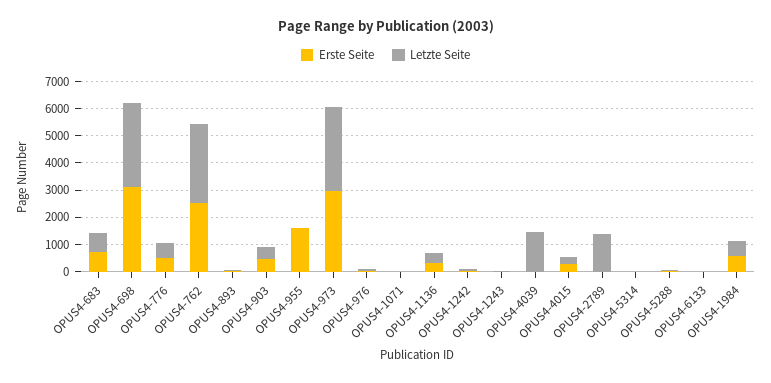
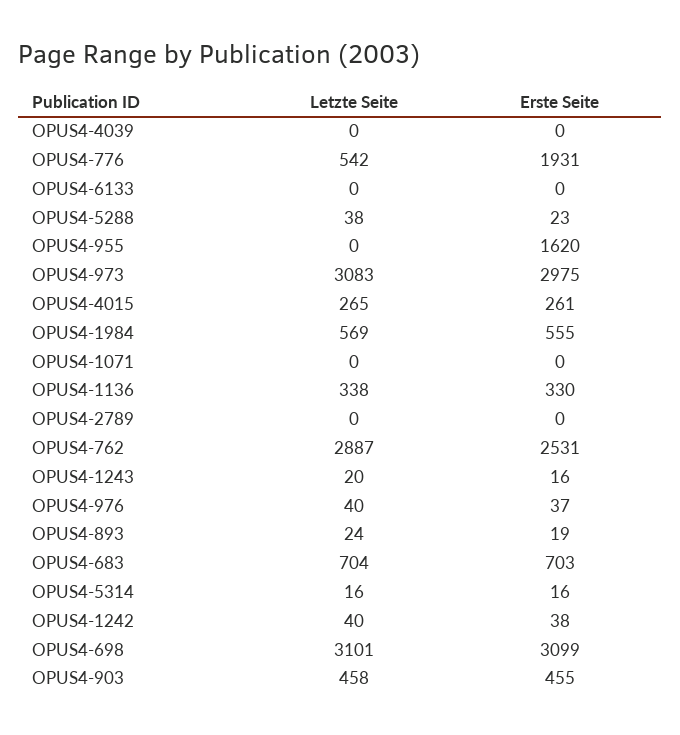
Erste Seite, OPUS4-776: 500 -> 1931
Letzte Seite, OPUS4-4039: 1500 -> 0
Letzte Seite, OPUS4-2789: 1500 -> 0

